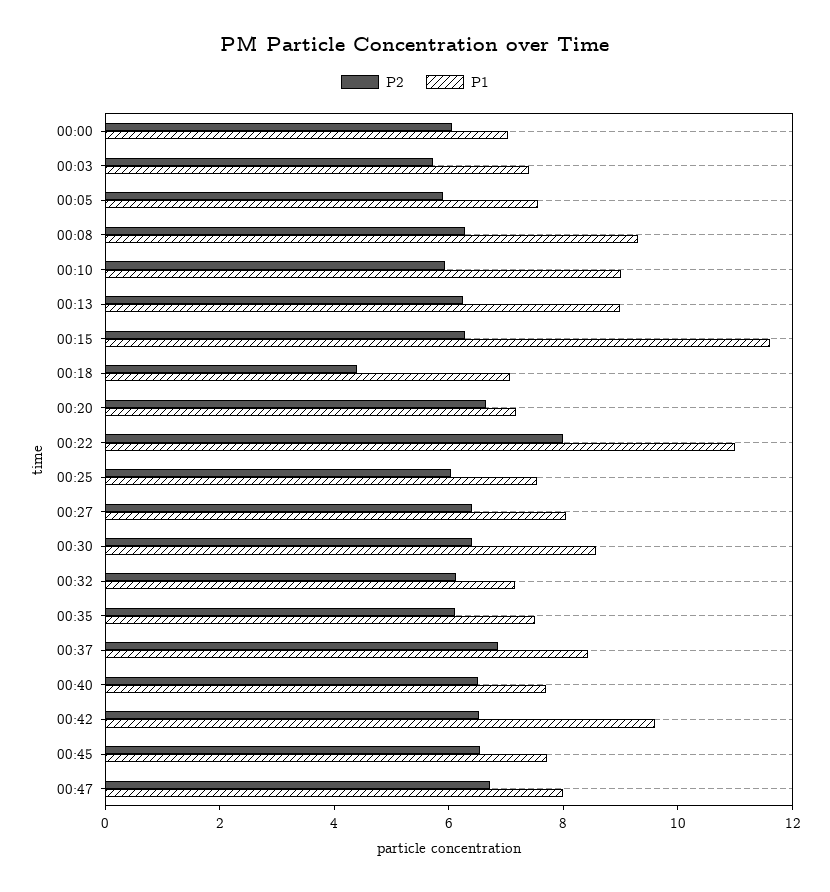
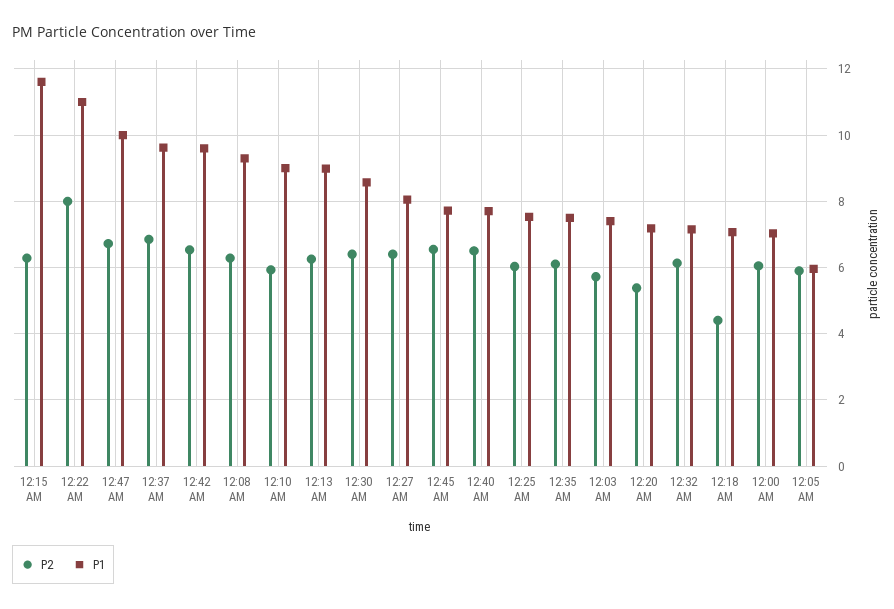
P1, 00:05: 7.5 -> 6
P2, 00:20: 6.5 -> 5.4
P1, 00:37: 8.5 -> 9.6
P1, 00:47: 8 -> 10

